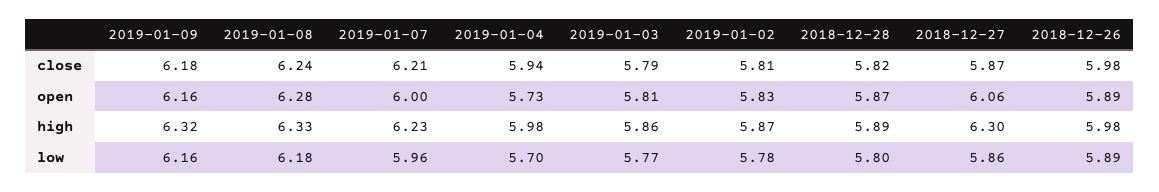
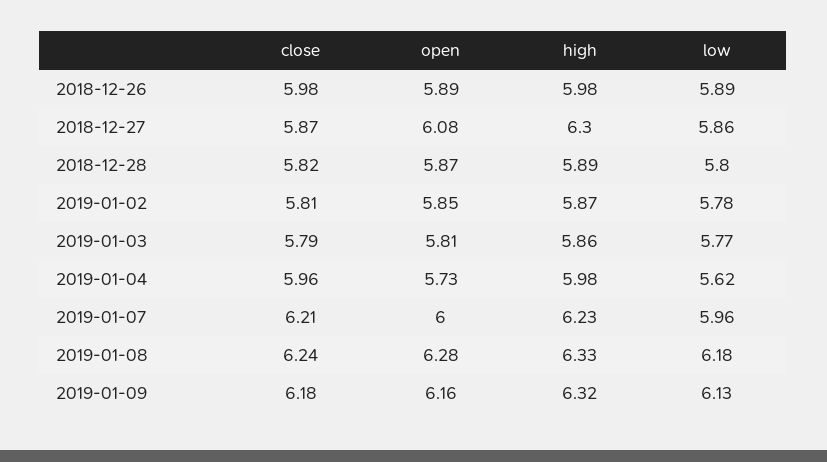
2019-01-04, close: 5.94 -> 5.96
2019-01-02, open: 5.83 -> 5.85
2018-12-27, open: 6.06 -> 6.08
2019-01-09, low: 6.16 -> 6.13
2019-01-04, low: 5.7 -> 5.62

